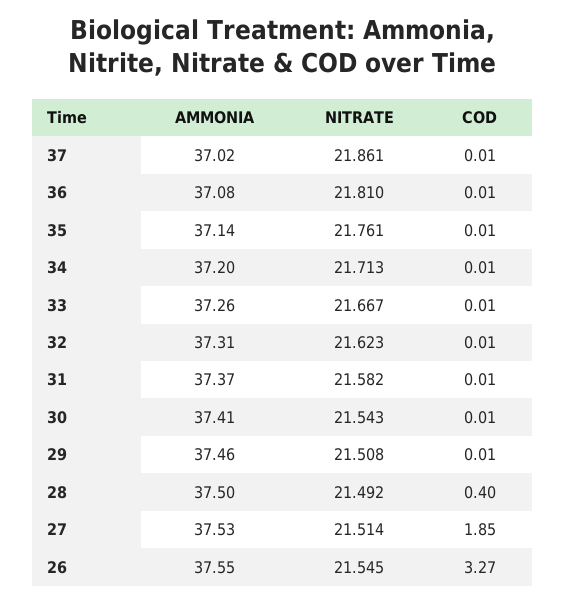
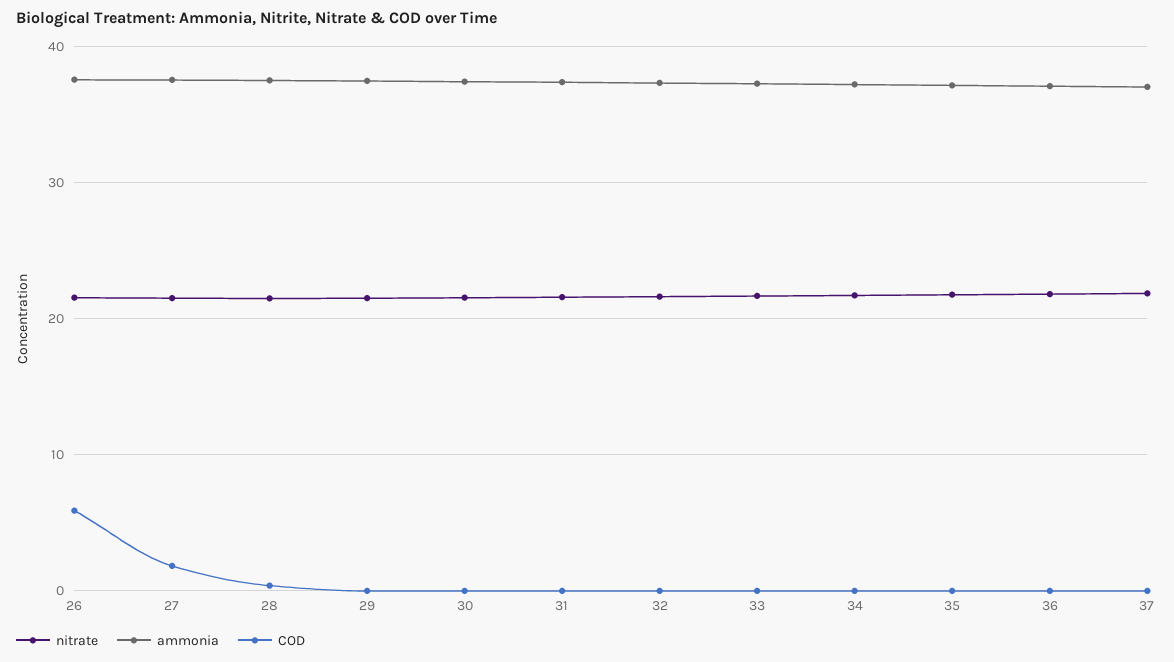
COD, 26: 3.27 -> 6

